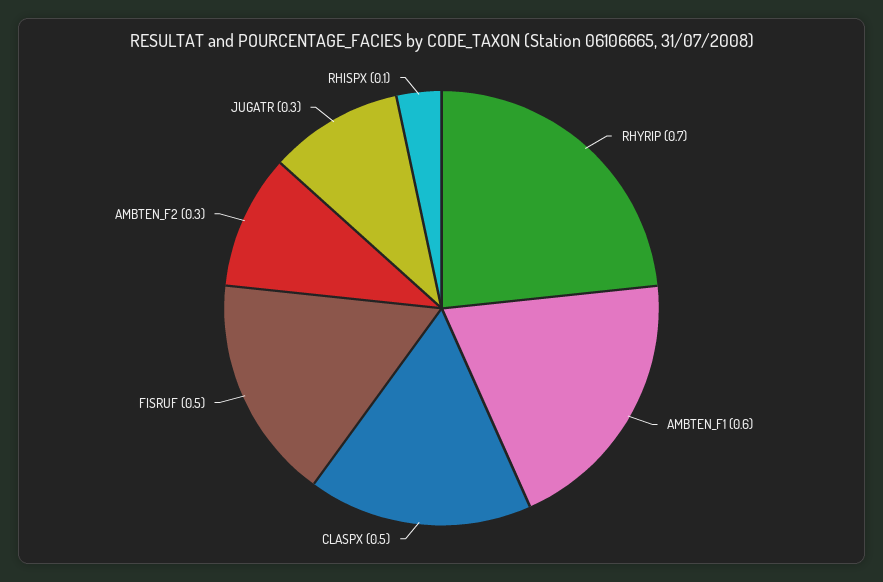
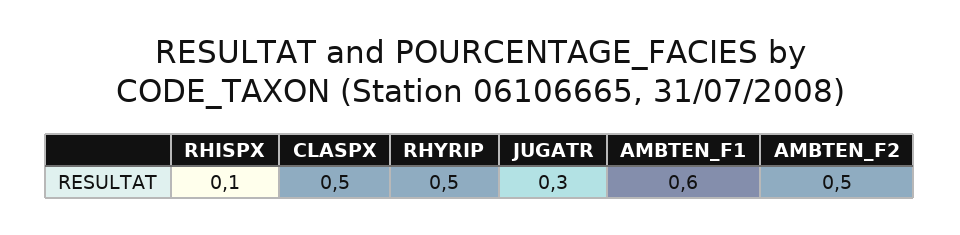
RHYRIP: 0.7 -> 0.5
FISRUF: 0.5 -> none
AMBTEN_F2: 0.3 -> 0.5

